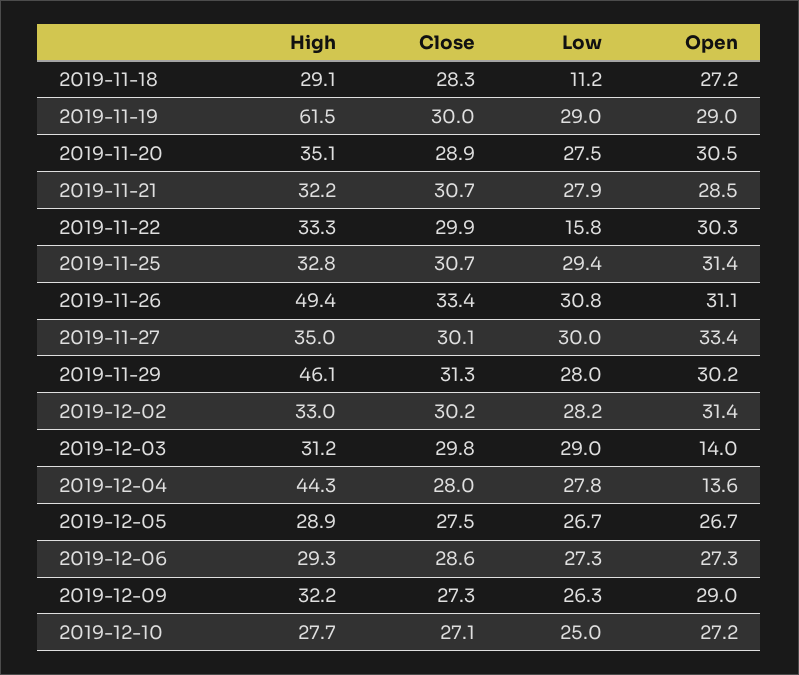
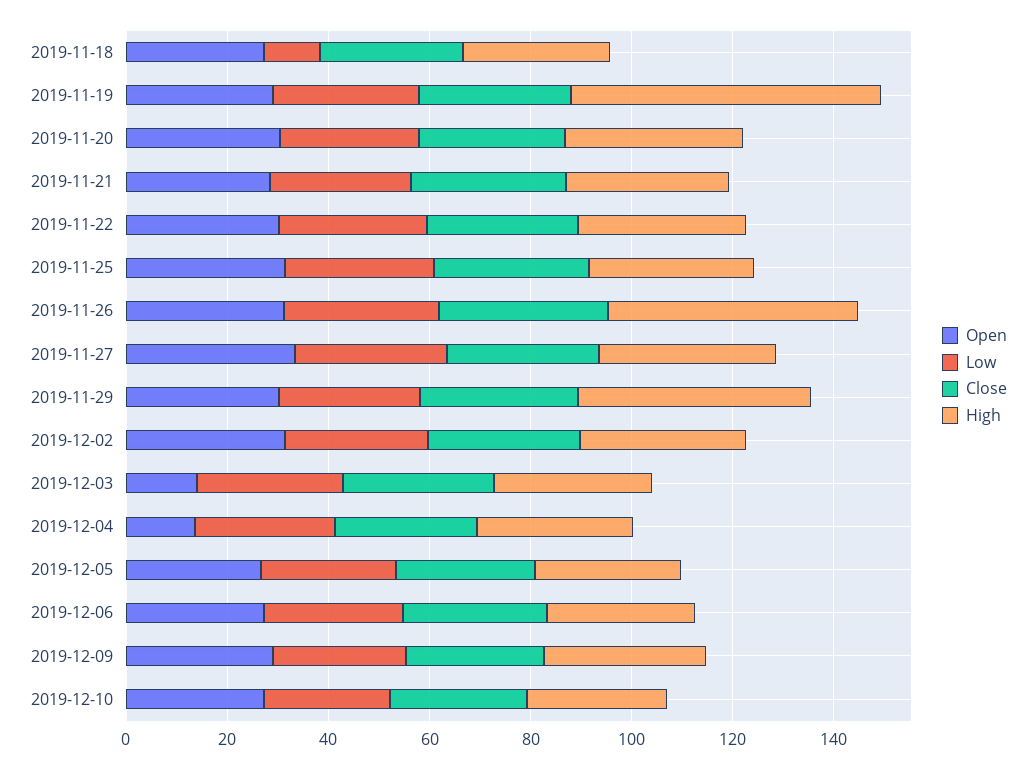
Low, 2019-11-22: 15.8 -> 30
High, 2019-12-04: 44.3 -> 30

